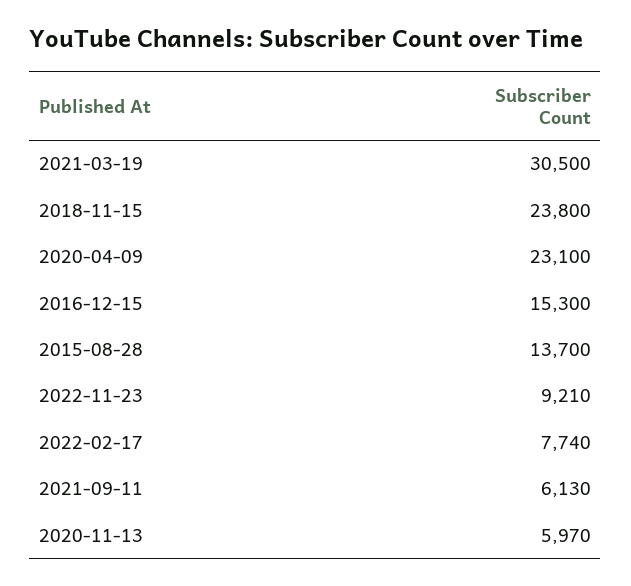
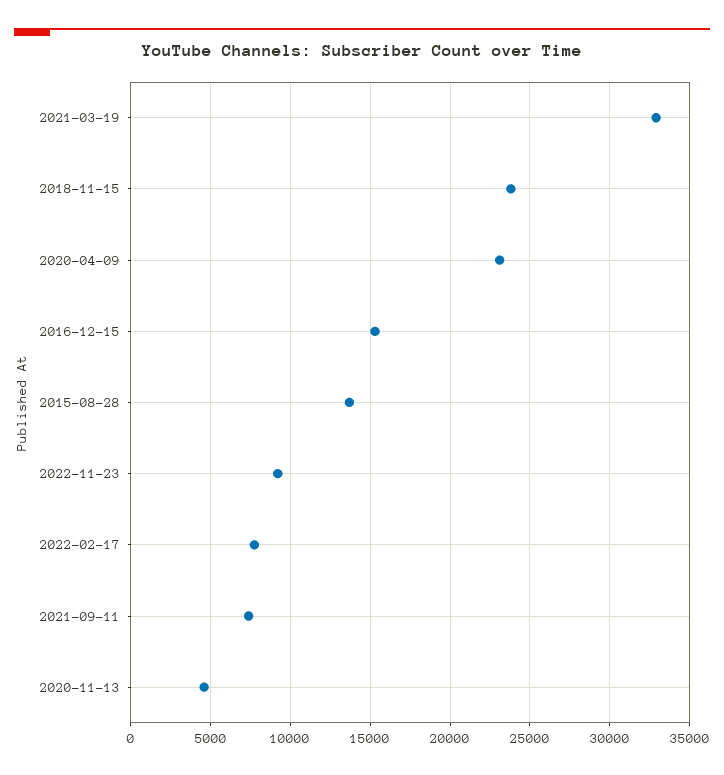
2021-03-19: 30500 -> 33000
2021-09-11: 6130 -> 7500
2020-11-13: 5970 -> 4500

